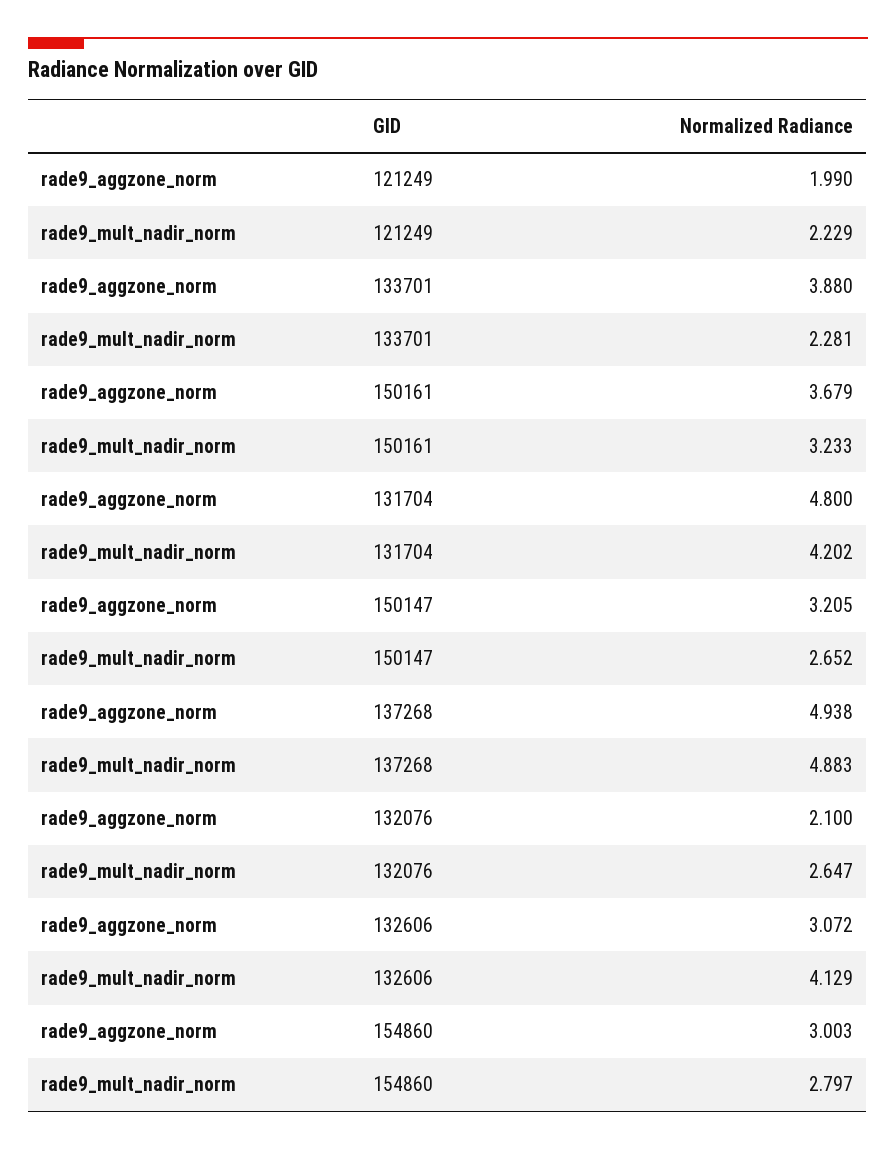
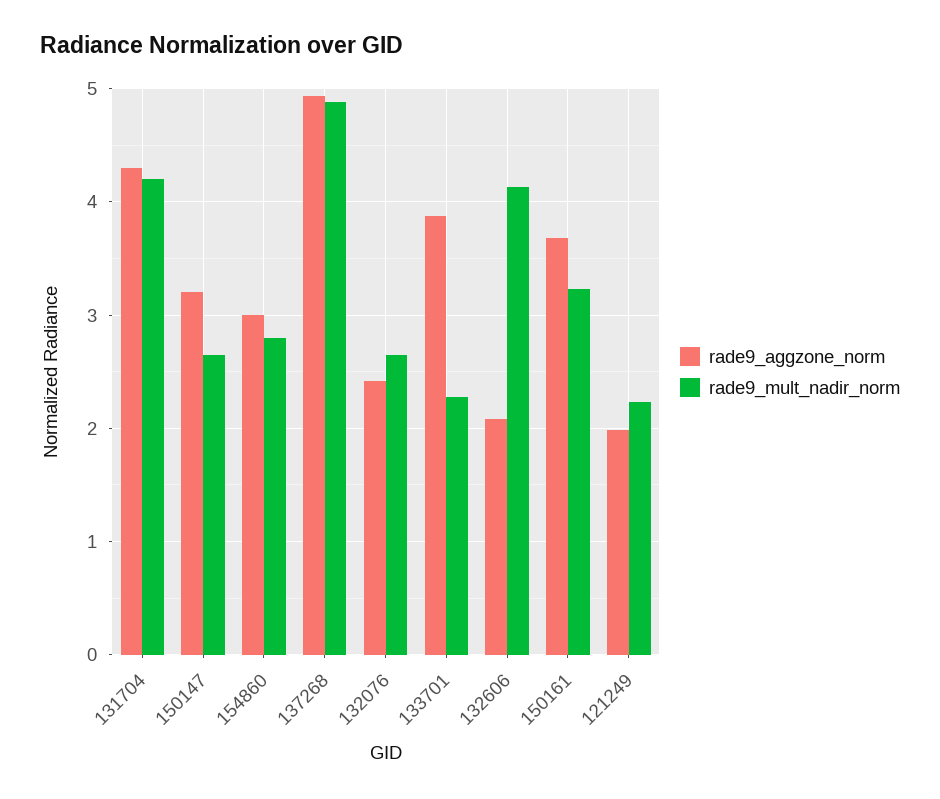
rade9_aggzone_norm, 131704: 4.8 -> 4.3
rade9_aggzone_norm, 132076: 2.1 -> 2.4
rade9_aggzone_norm, 132606: 3.072 -> 2.1

